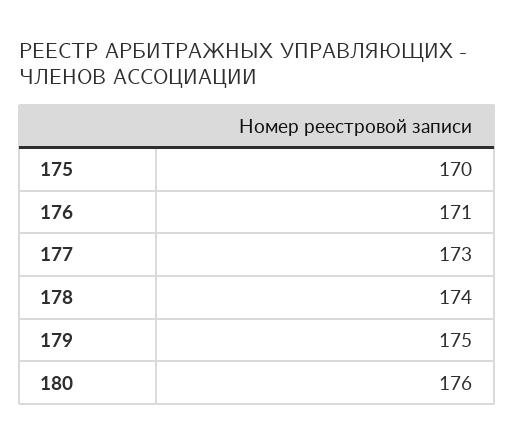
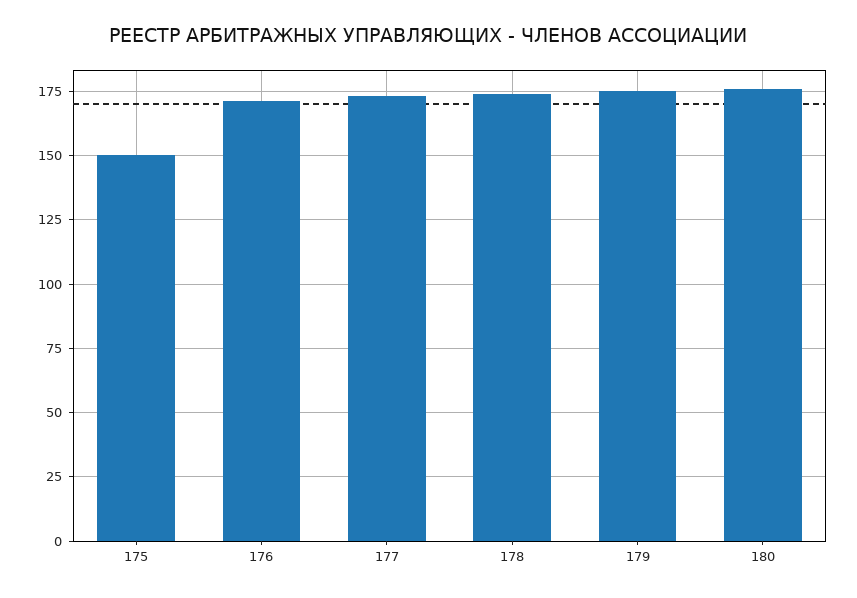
175: 170 -> 150

